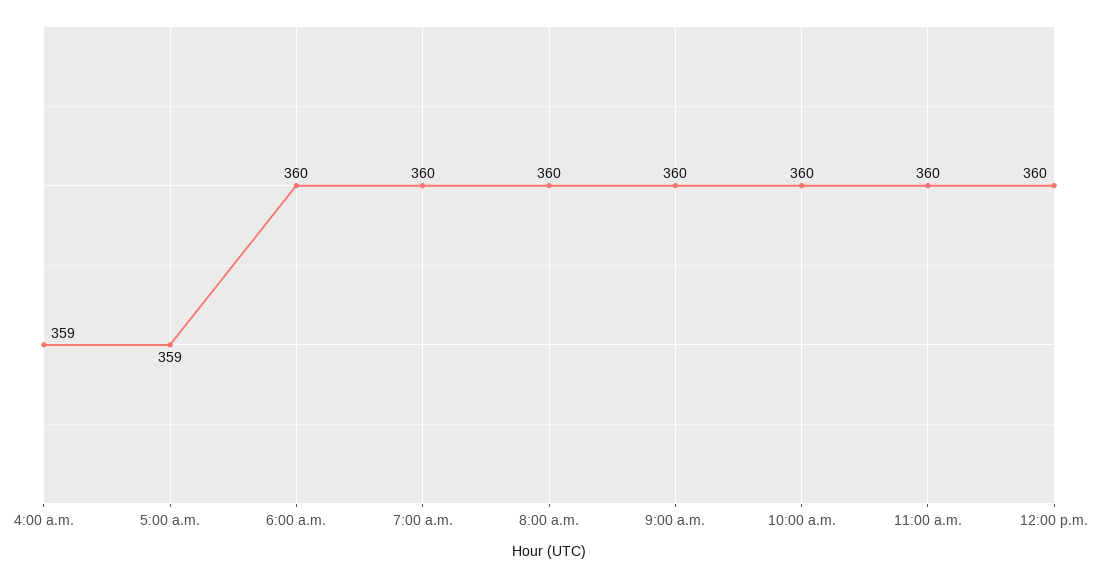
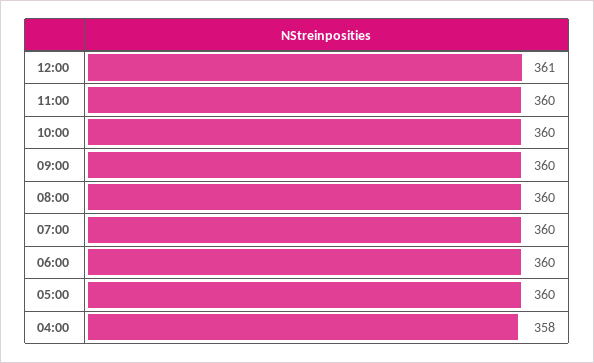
4:00 a.m.: 359 -> 358
5:00 a.m.: 359 -> 360
12:00 p.m.: 360 -> 361

